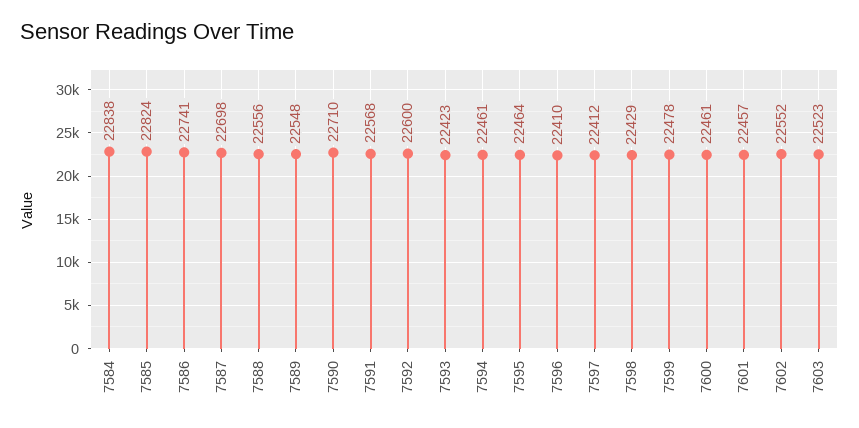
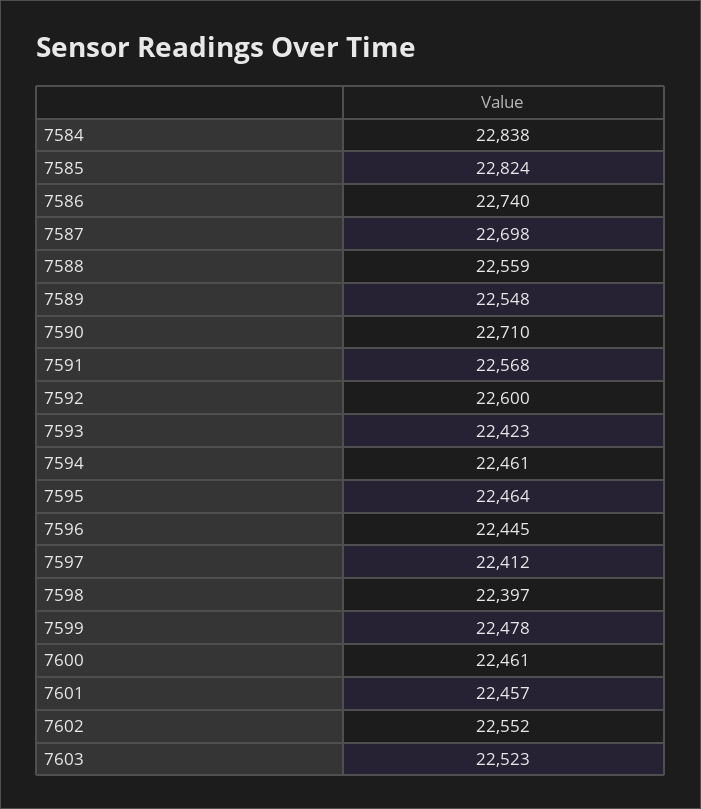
7586: 22741 -> 22740
7588: 22556 -> 22559
7596: 22410 -> 22445
7598: 22429 -> 22397

